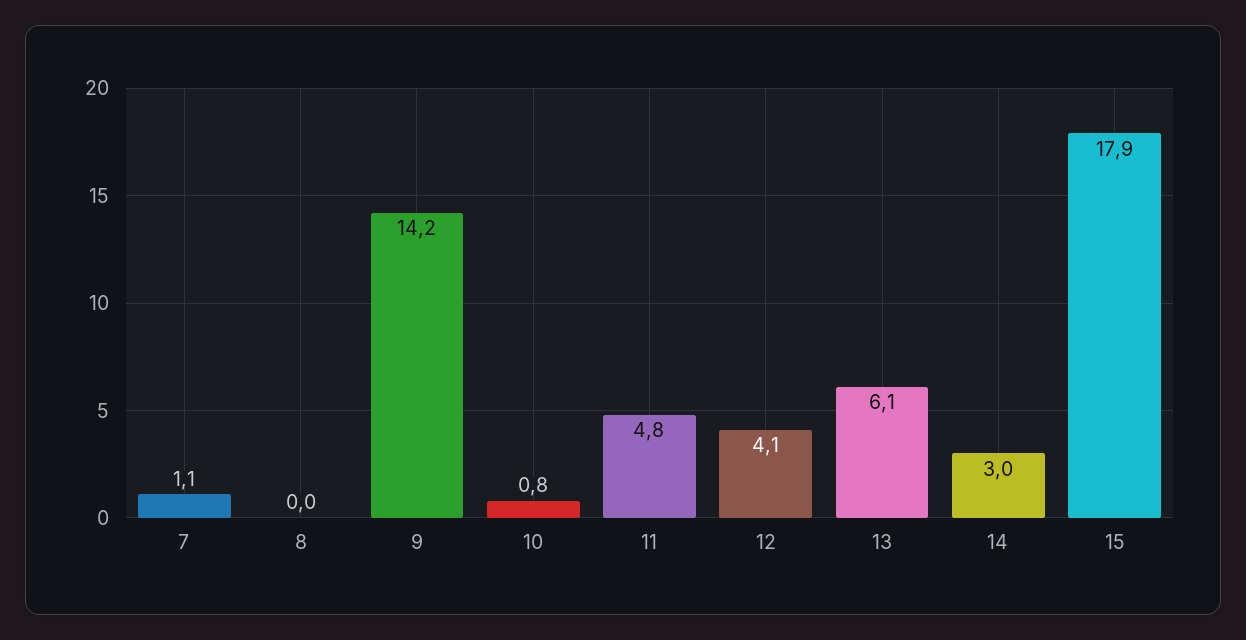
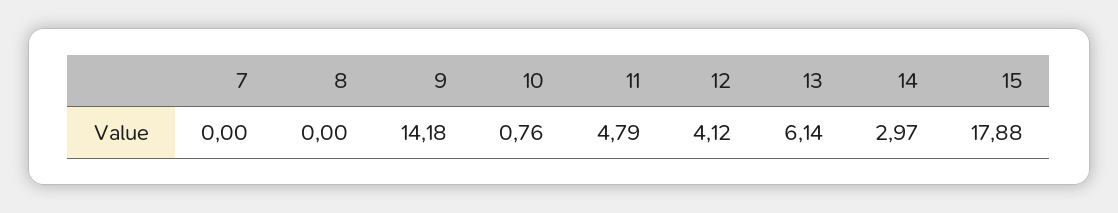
7: 1.1 -> 0

